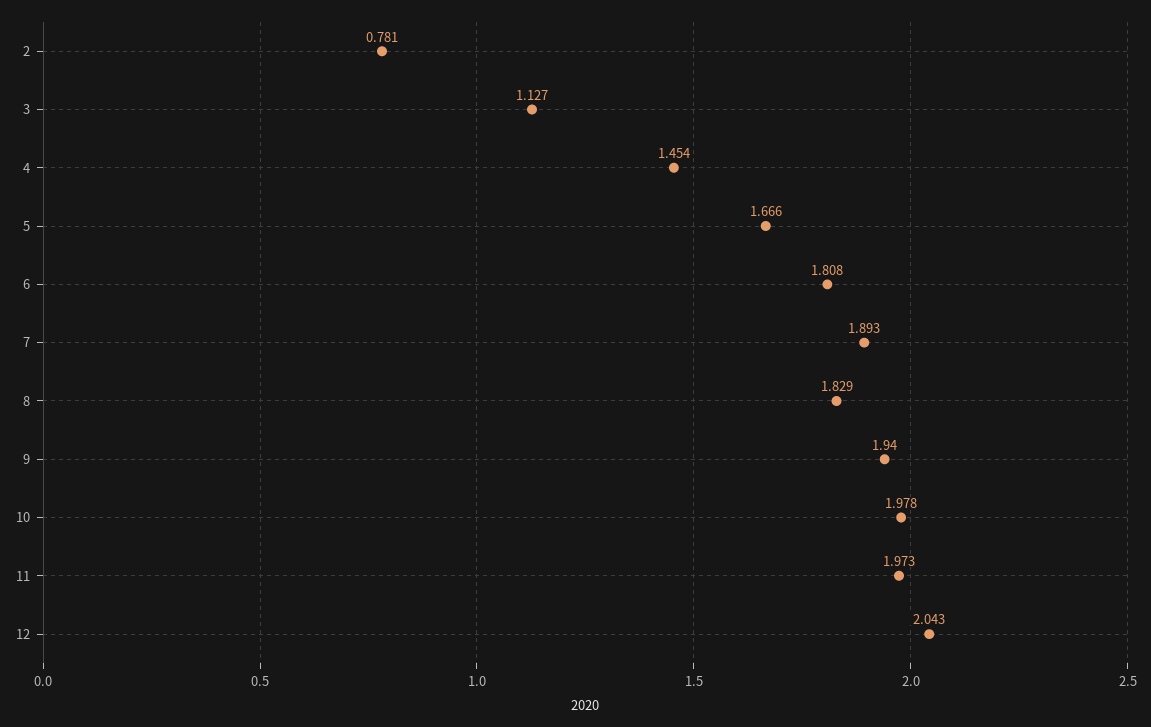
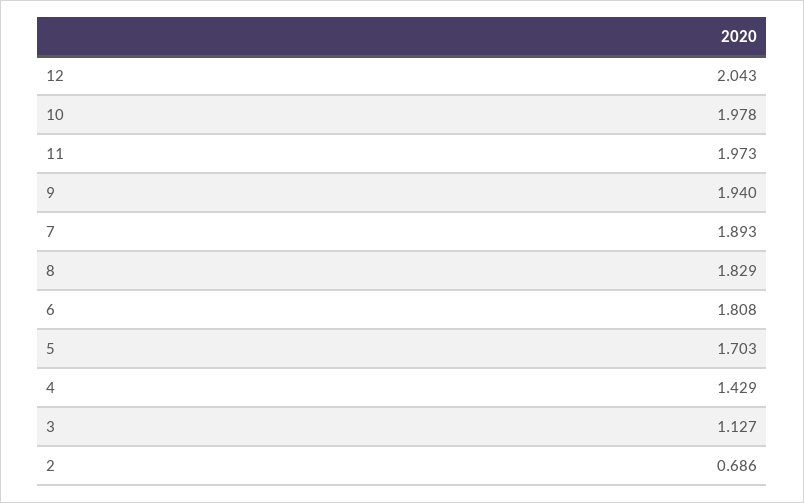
2: 0.781 -> 0.686
4: 1.454 -> 1.429
5: 1.666 -> 1.703

